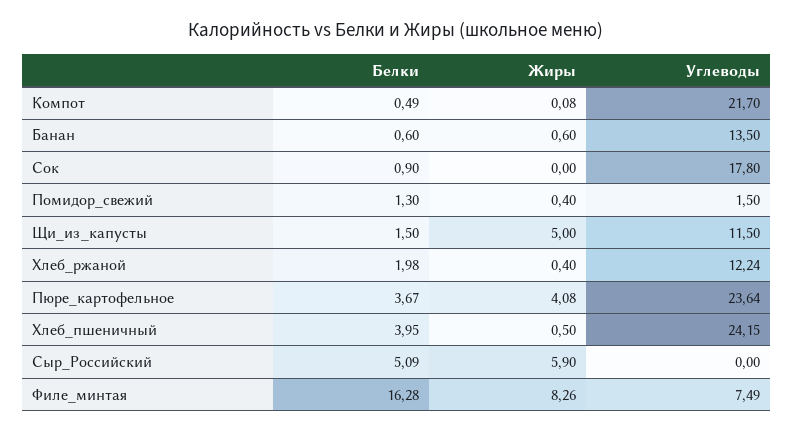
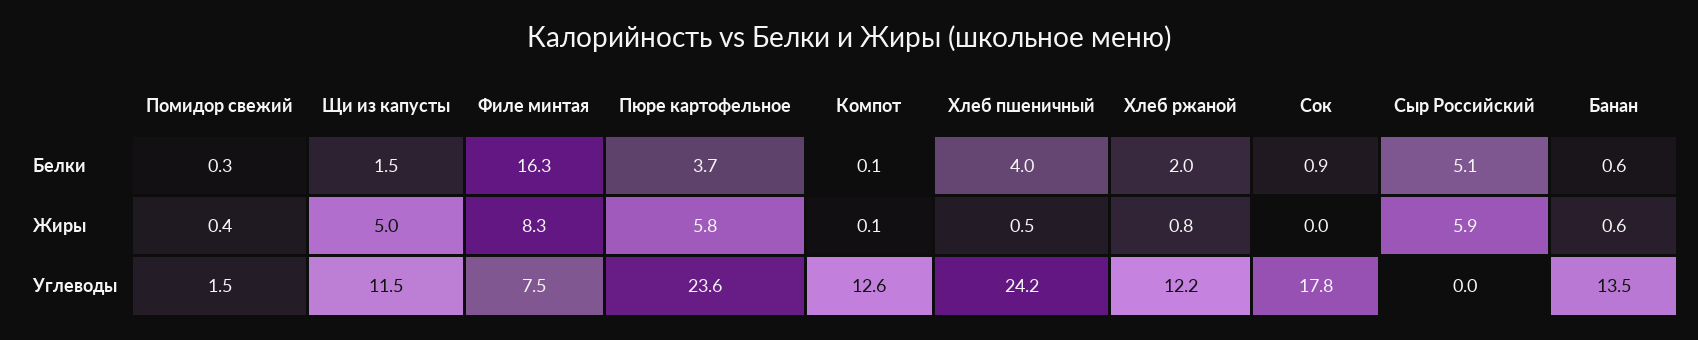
Белки, Компот: 0.49 -> 0.1
Углеводы, Компот: 21.7 -> 12.6
Белки, Помидор_свежий: 1.3 -> 0.3
Жиры, Хлеб_ржаной: 0.4 -> 0.8
Жиры, Пюре_картофельное: 4.08 -> 5.8

